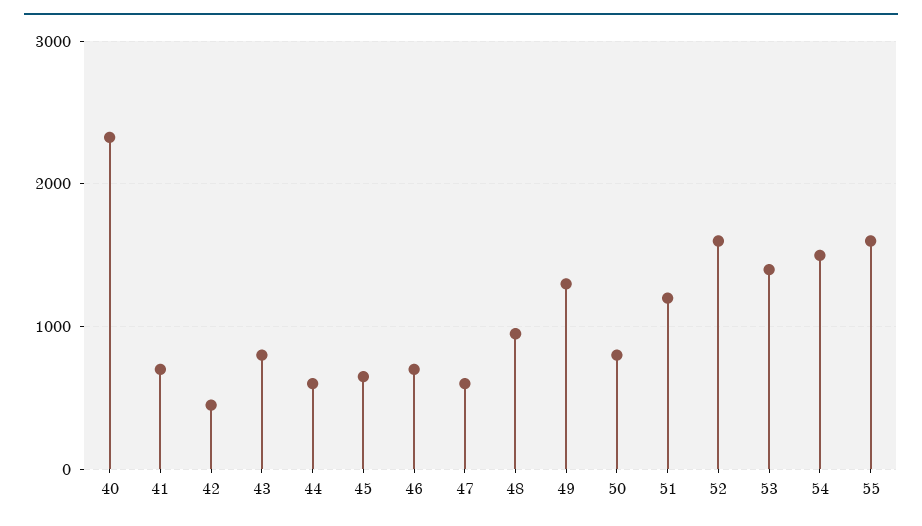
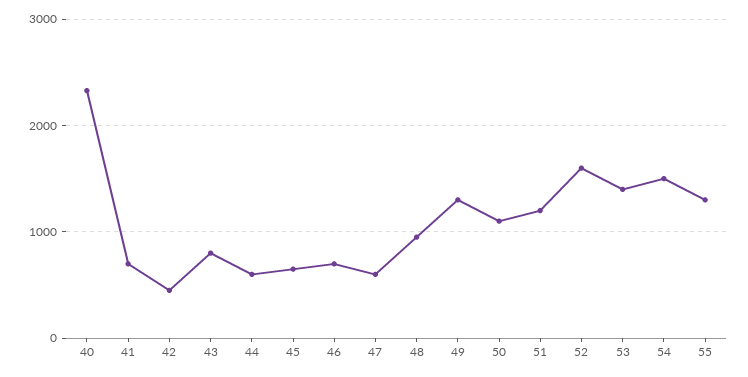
50: 800 -> 1100
55: 1600 -> 1300

